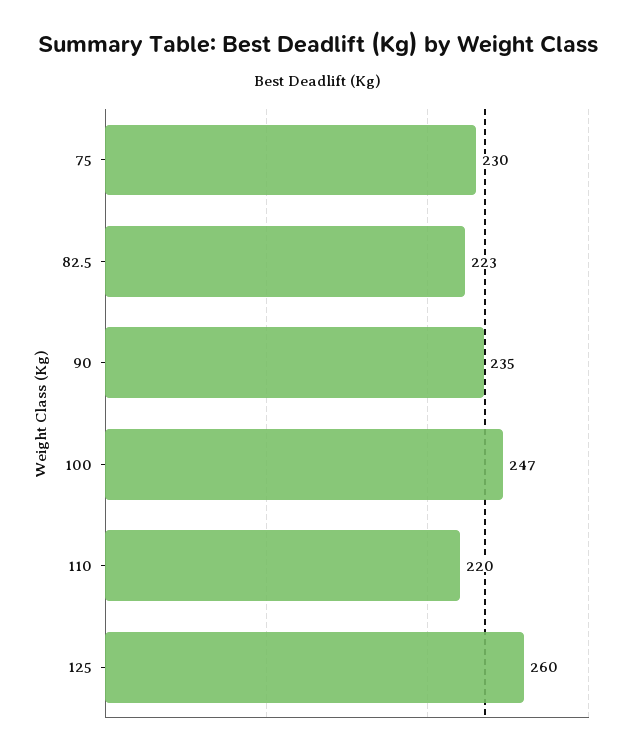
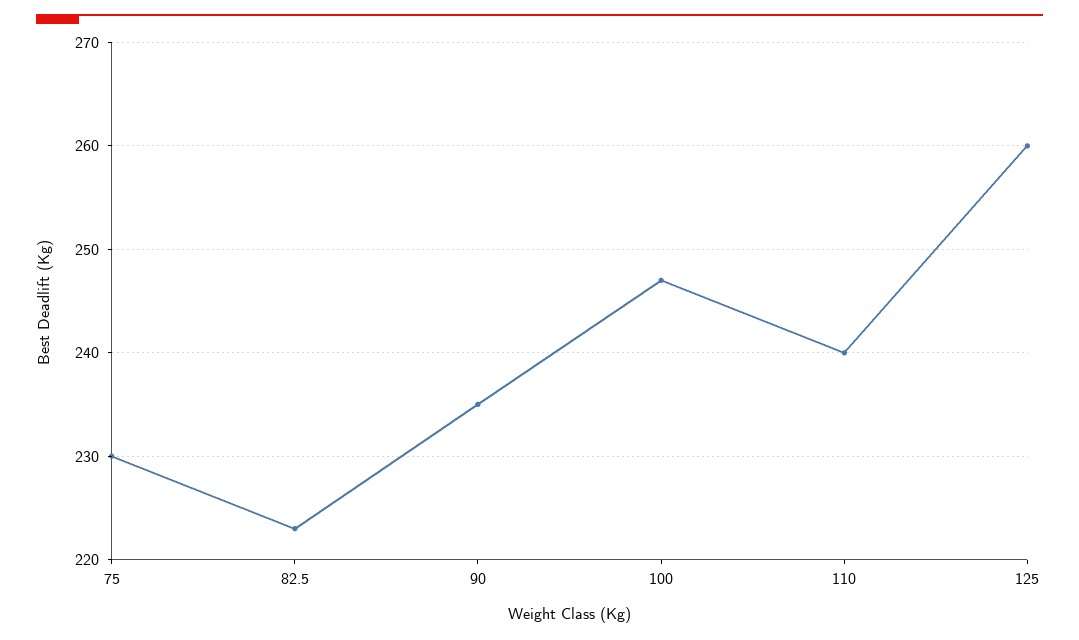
110: 220 -> 240

